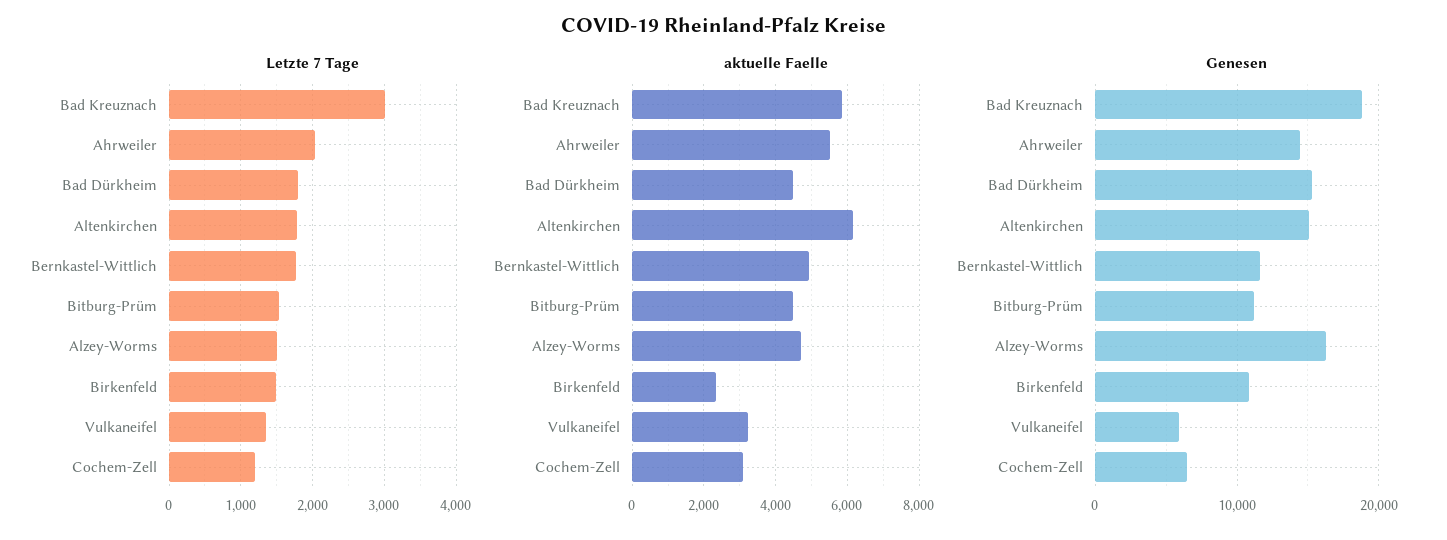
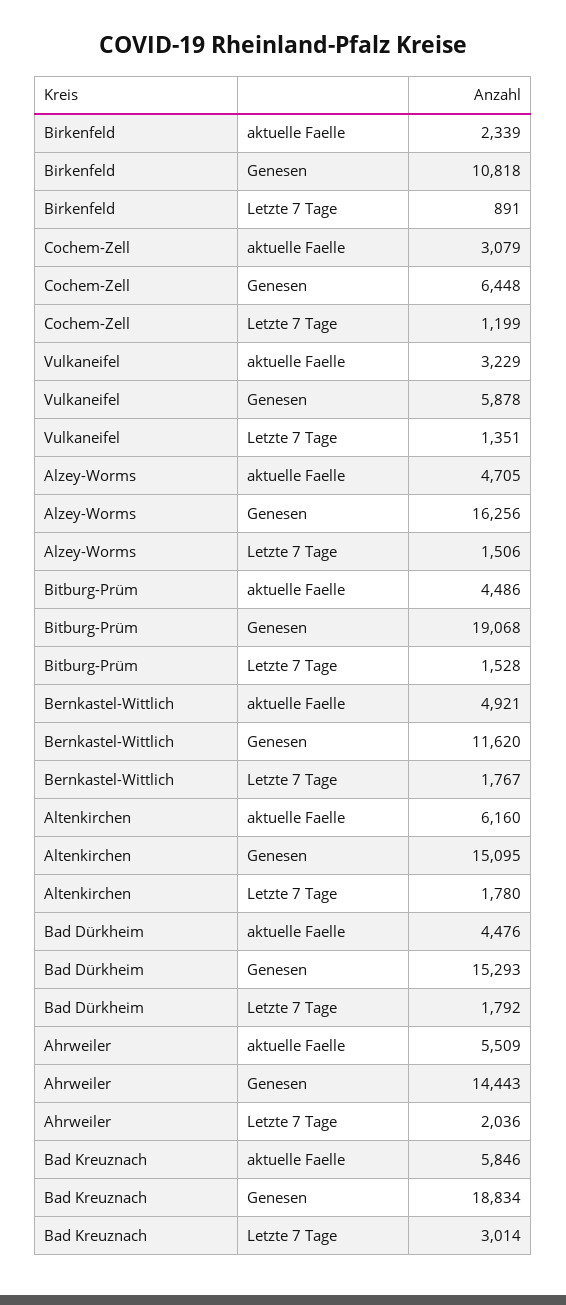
Letzte 7 Tage, Birkenfeld: 1500 -> 891
Genesen, Bitburg-Prüm: 11000 -> 19068

